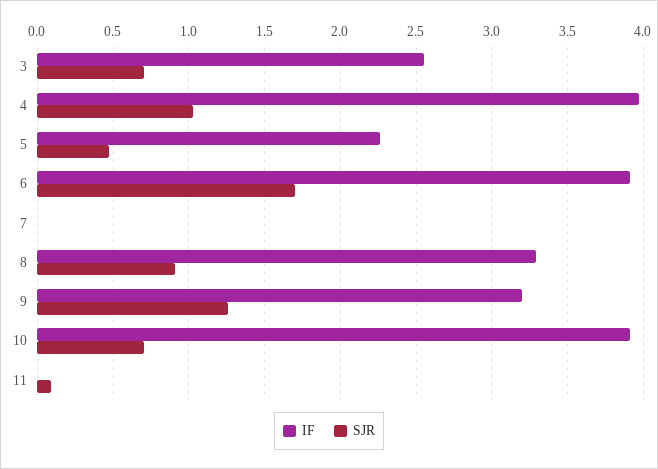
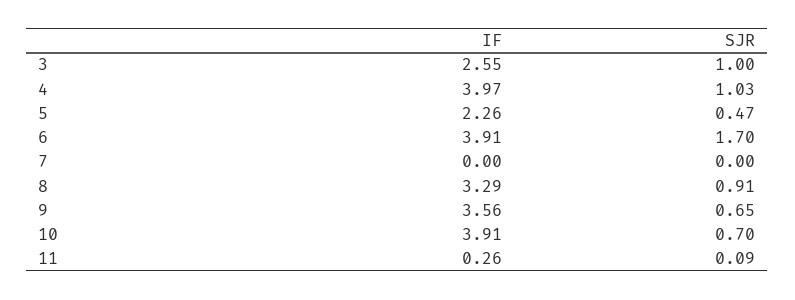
SJR, 3: 0.7 -> 1
IF, 9: 3.2 -> 3.56
SJR, 9: 1.25 -> 0.65
IF, 11: 0 -> 0.26

